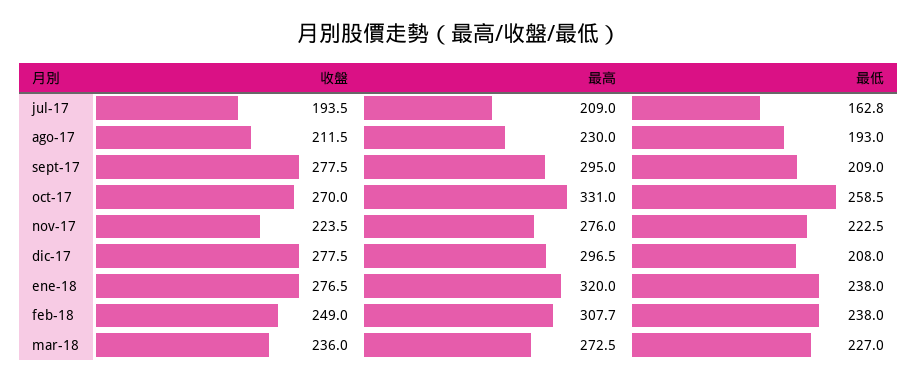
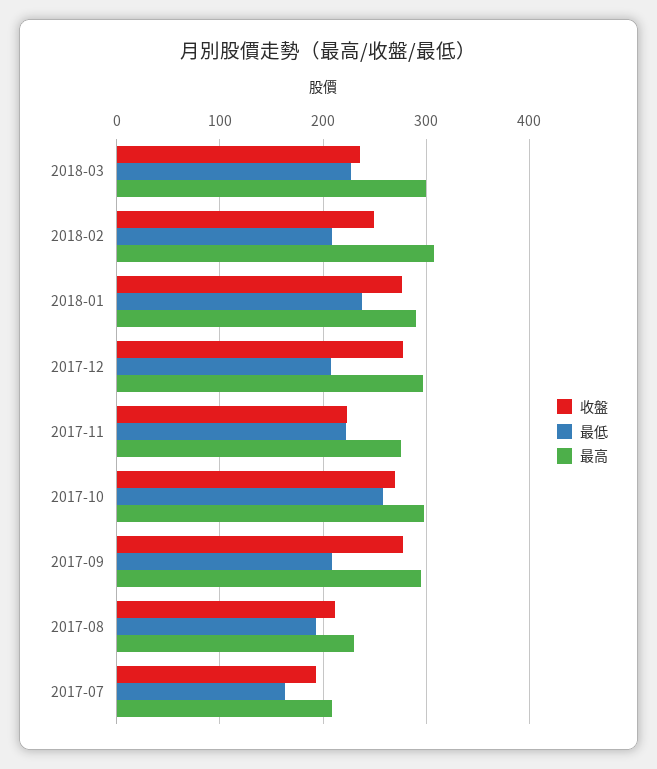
最高, oct-17: 331 -> 300
最高, ene-18: 320 -> 290
最低, feb-18: 238 -> 210
最高, mar-18: 272.5 -> 300

